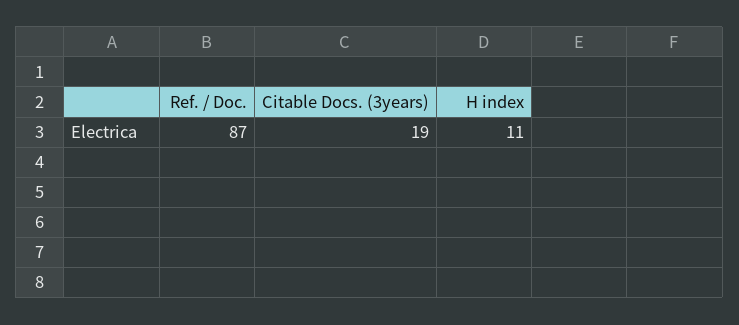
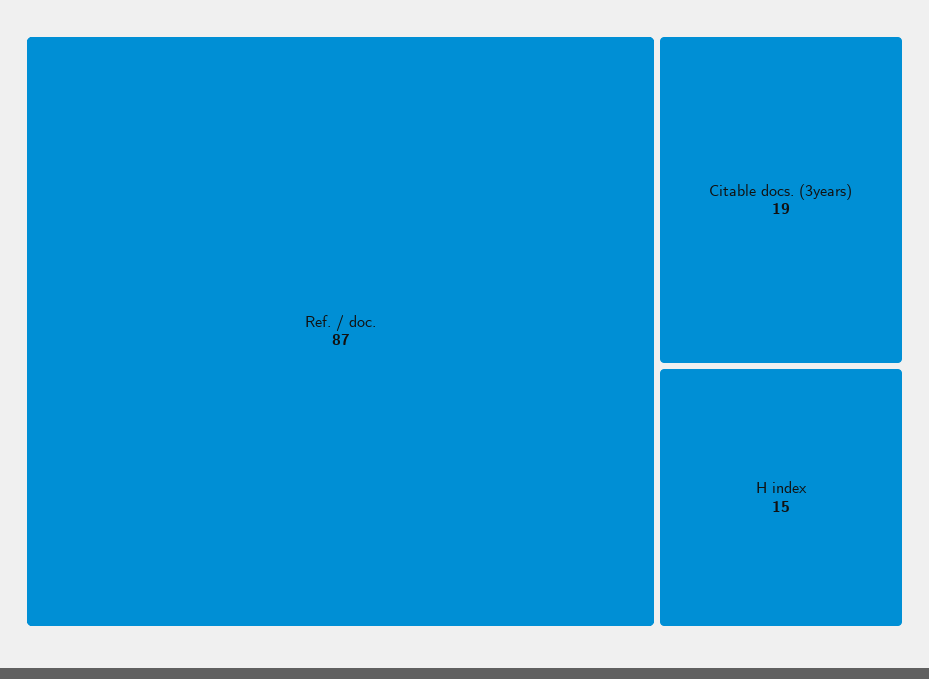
H index: 11 -> 15

